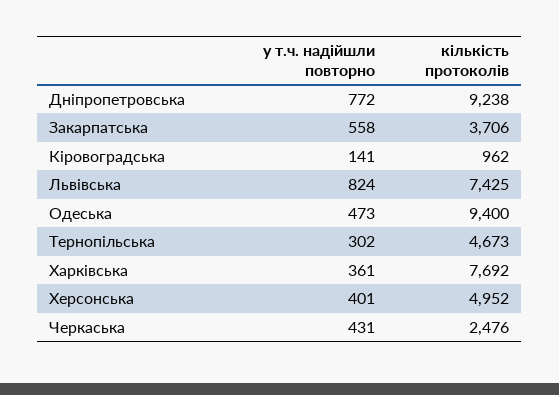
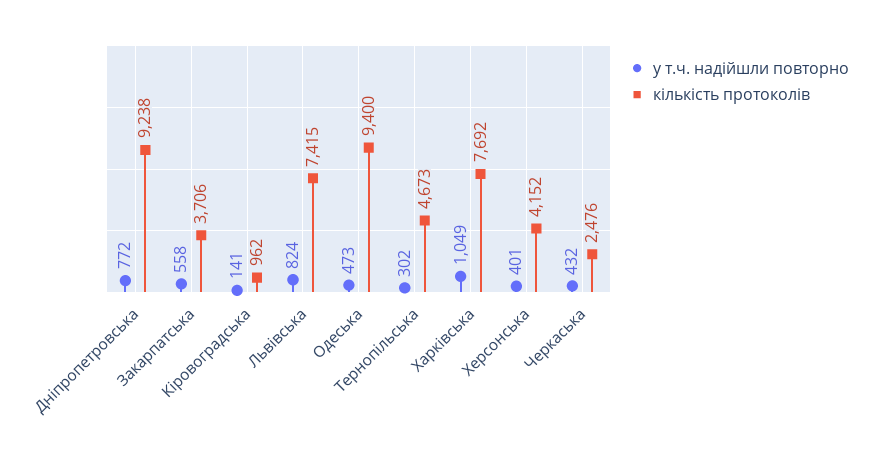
кількість протоколів, Львівська: 7425 -> 7415
у т.ч. надійшли повторно, Харківська: 361 -> 1049
кількість протоколів, Херсонська: 4952 -> 4152
у т.ч. надійшли повторно, Черкаська: 431 -> 432

